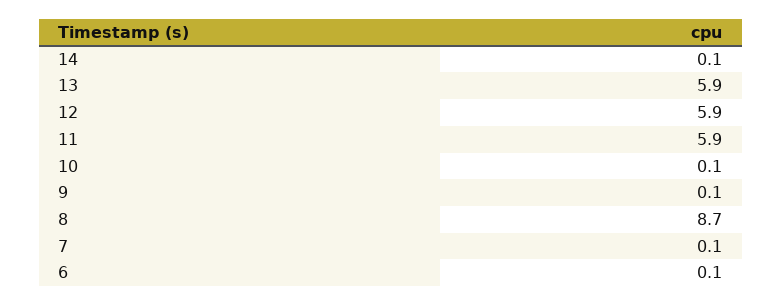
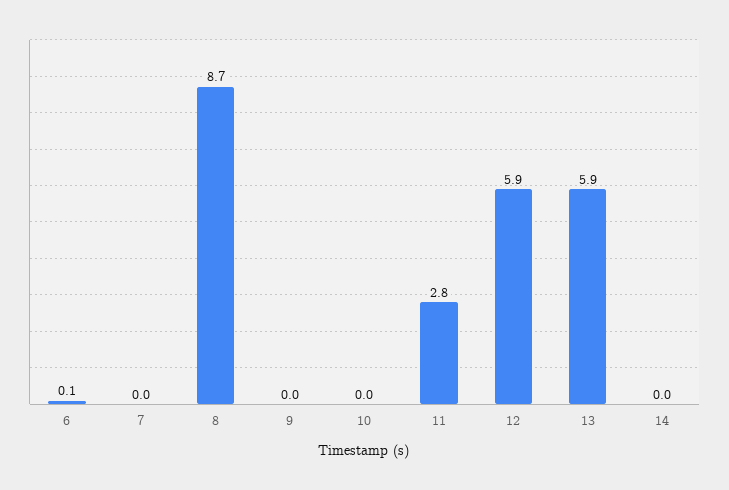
14: 0.1 -> 0
11: 5.9 -> 2.8
10: 0.1 -> 0
9: 0.1 -> 0
7: 0.1 -> 0

